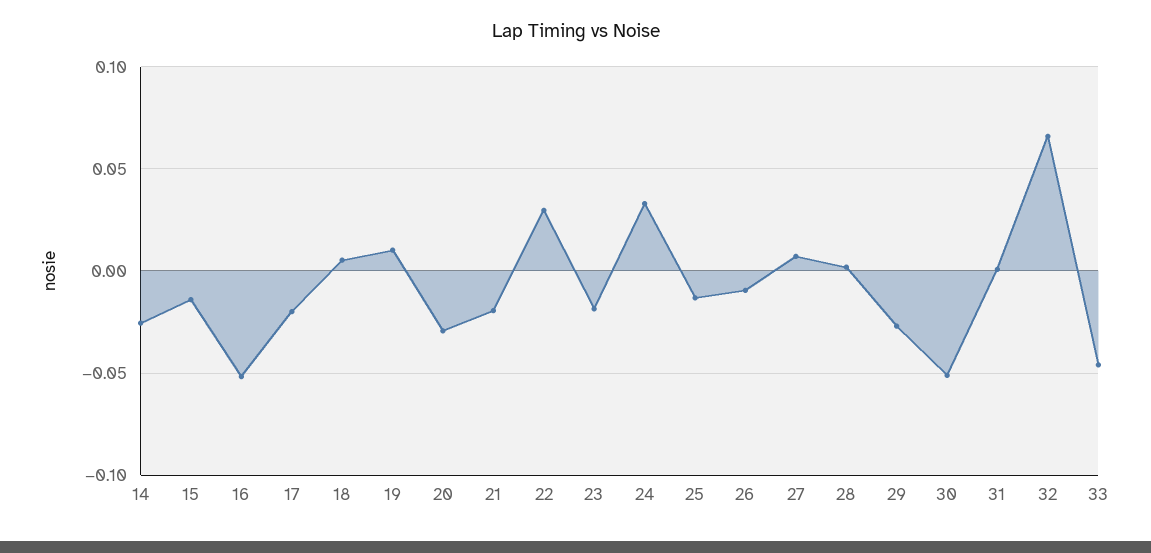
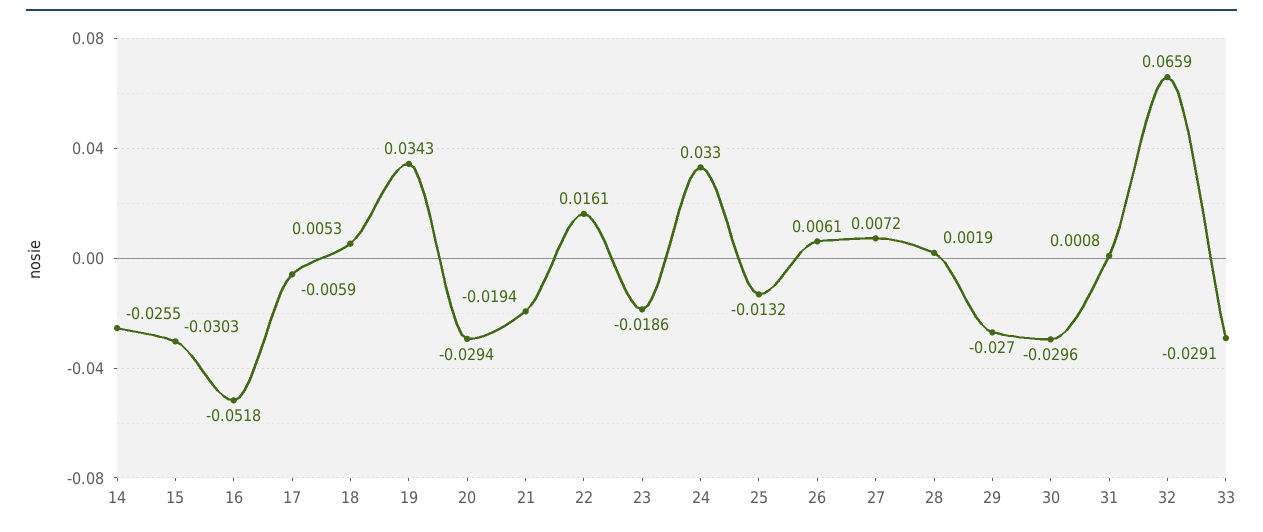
15: -0.015 -> -0.0303
17: -0.02 -> -0.0059
19: 0.01 -> 0.0343
22: 0.03 -> 0.0161
26: -0.01 -> 0.0061
30: -0.05 -> -0.0296
33: -0.045 -> -0.0291

